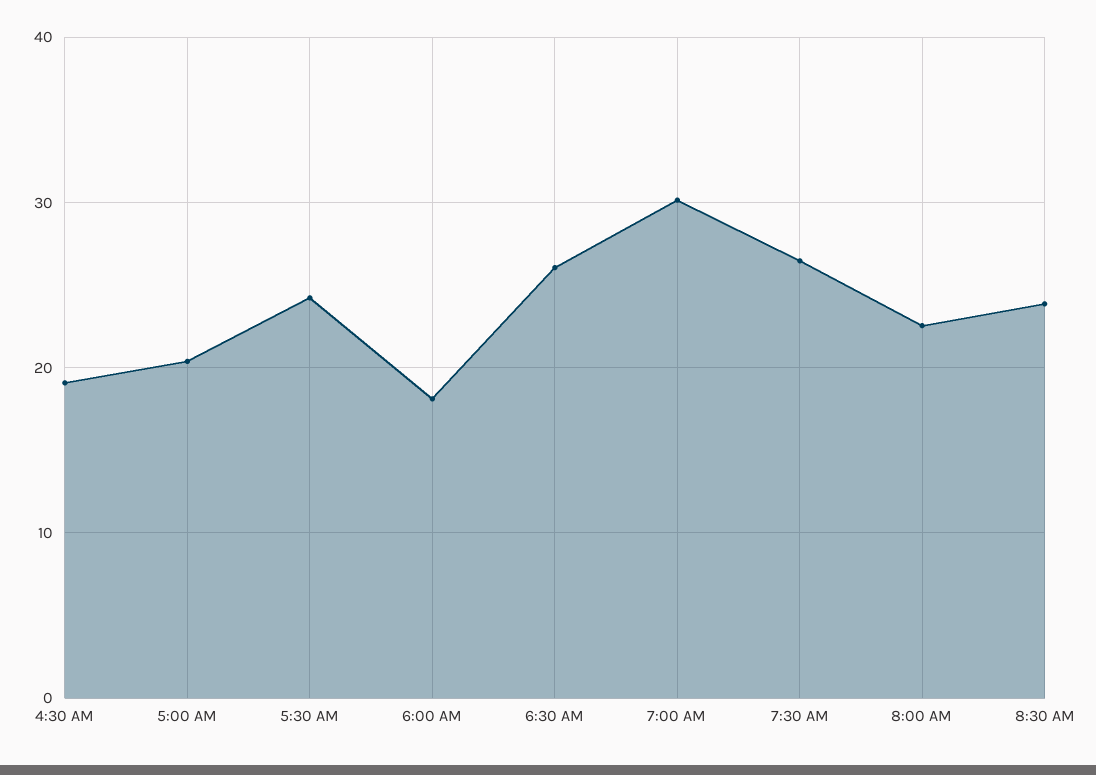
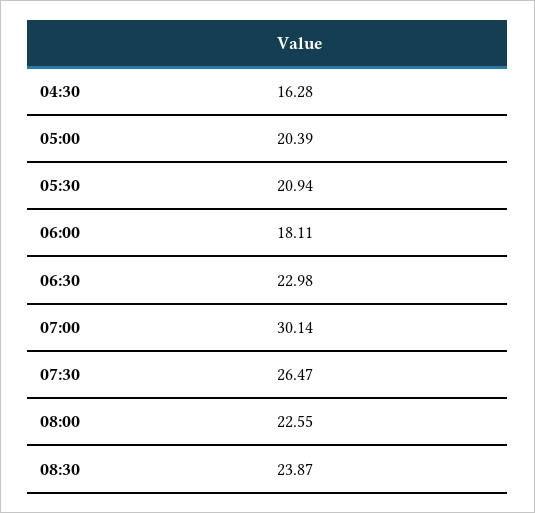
4:30 AM: 19 -> 16.28
5:30 AM: 24 -> 20.94
6:30 AM: 26 -> 22.98

